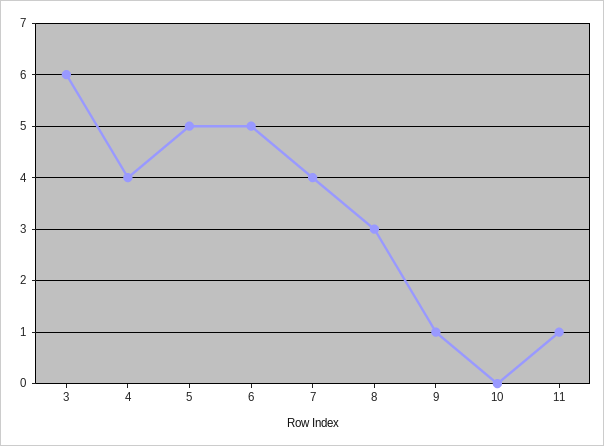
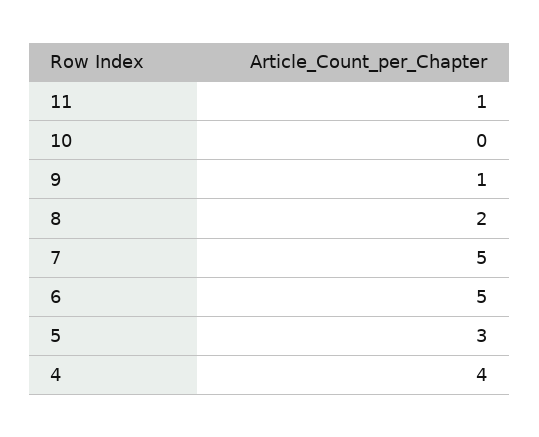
3: 6 -> none
5: 5 -> 3
7: 4 -> 5
8: 3 -> 2

